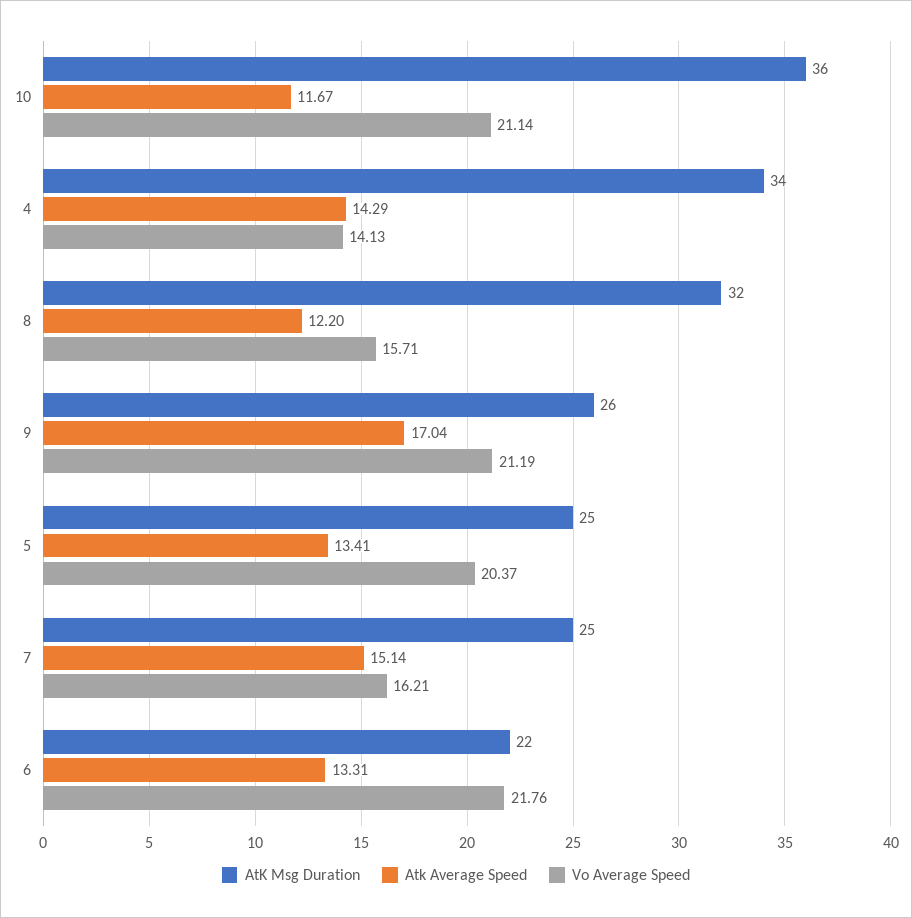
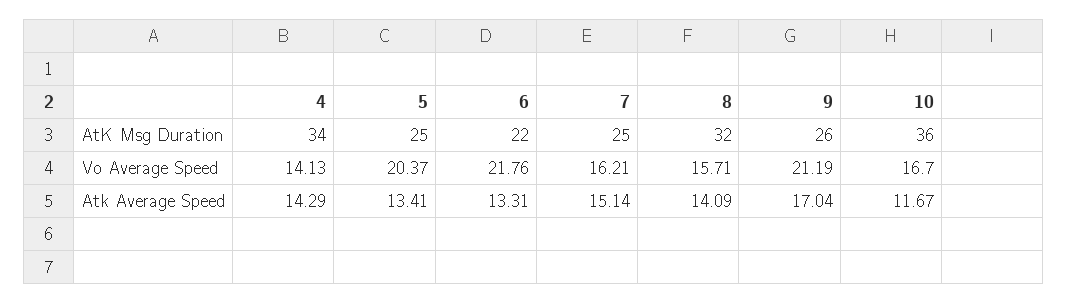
Vo Average Speed, 10: 21.14 -> 16.7
Atk Average Speed, 8: 12.2 -> 14.09

